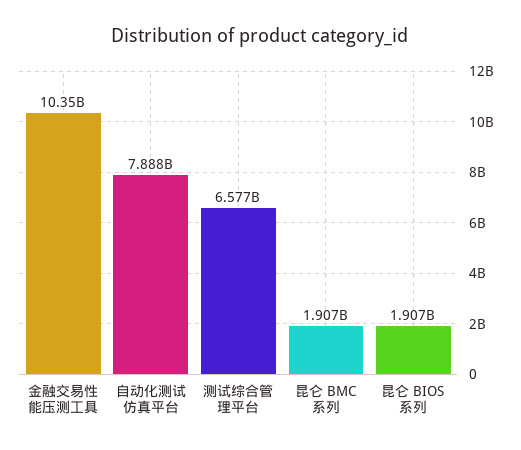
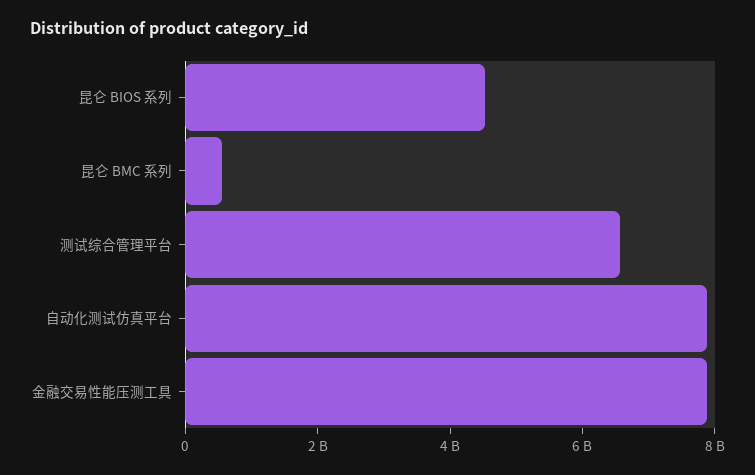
金融交易性能压测工具: 10350000000 -> 8000000000
昆仑 BMC 系列: 1907000000 -> 500000000
昆仑 BIOS 系列: 1907000000 -> 4500000000

